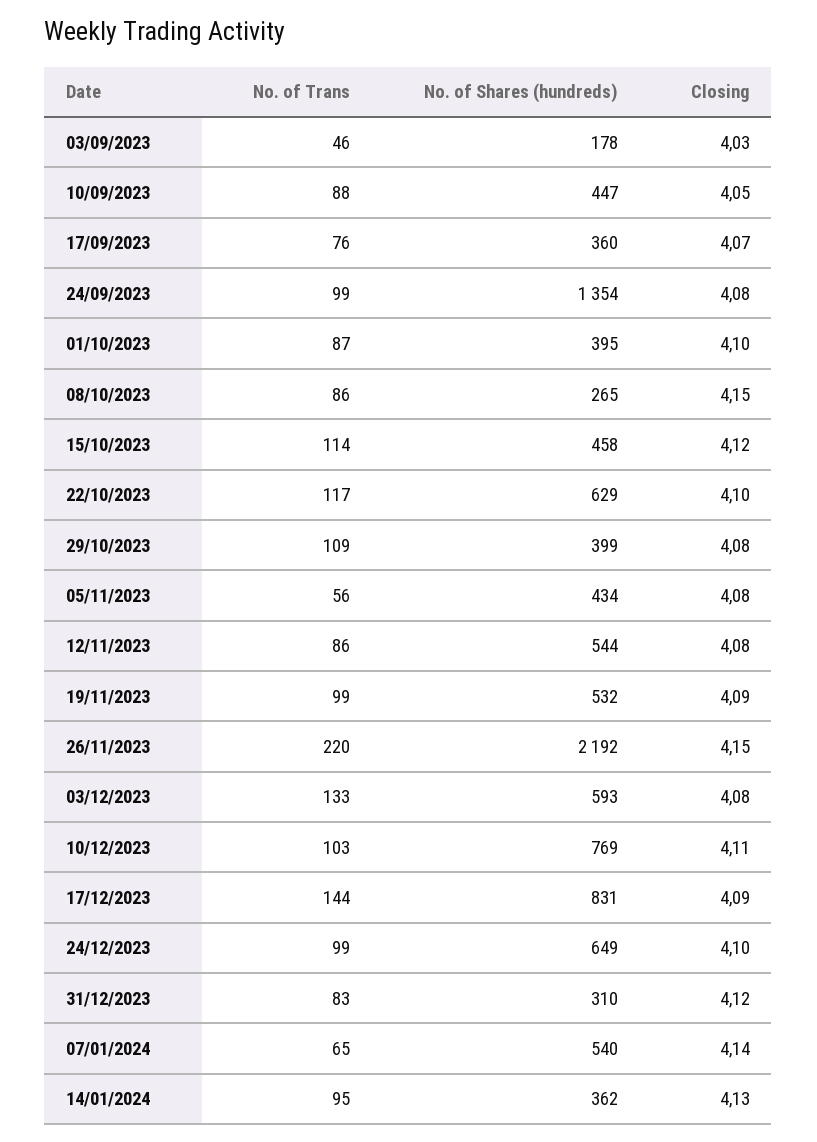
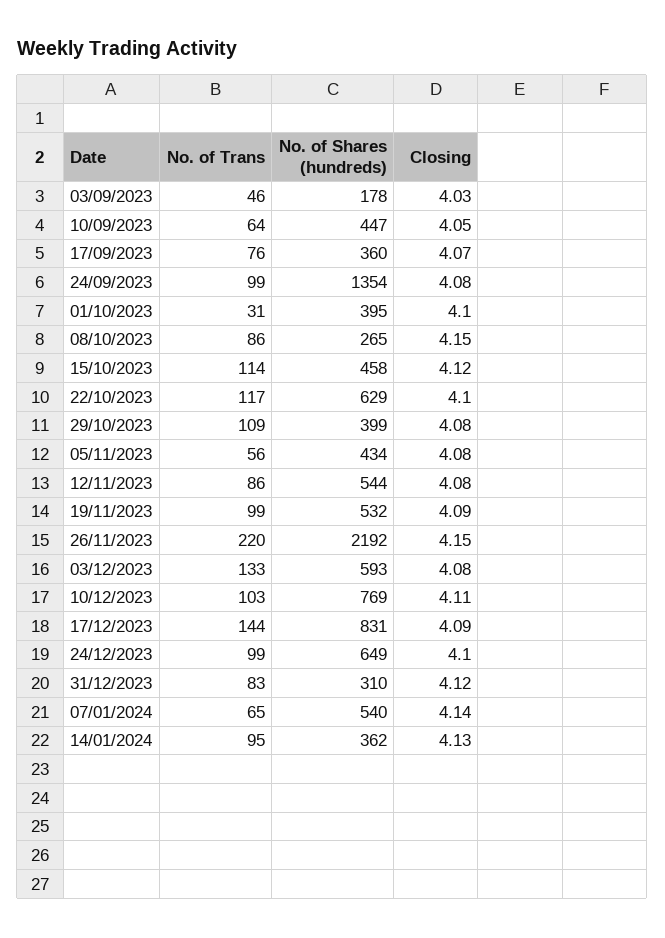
No. of Trans, 10/09/2023: 88 -> 64
No. of Trans, 01/10/2023: 87 -> 31

